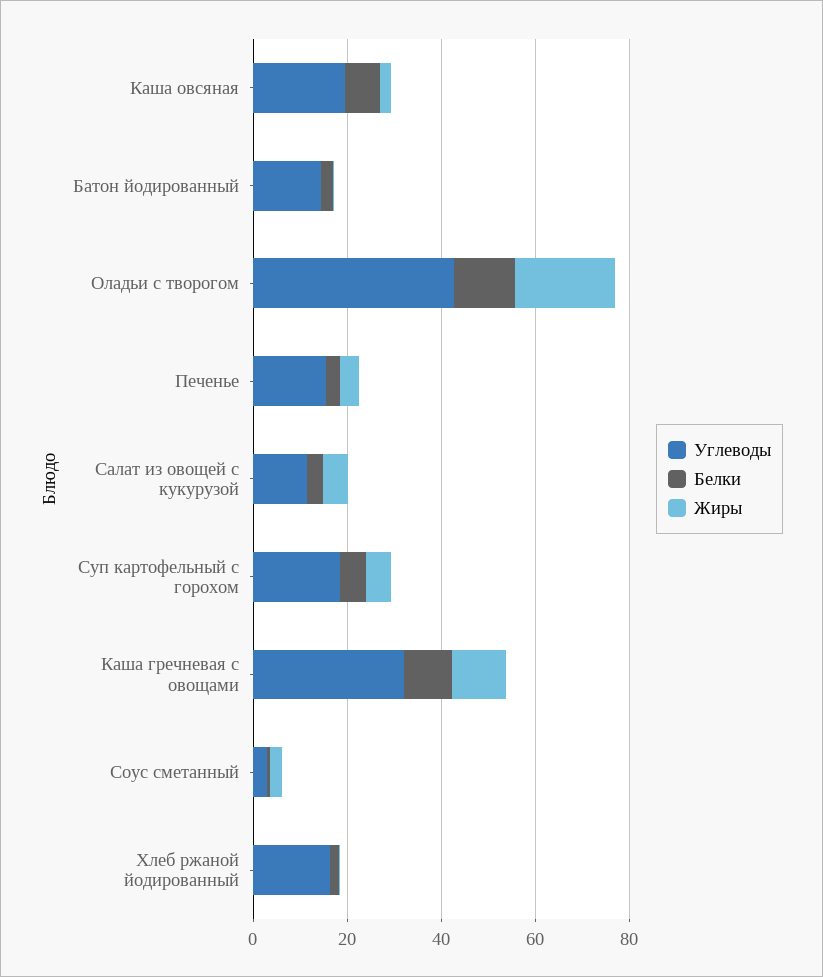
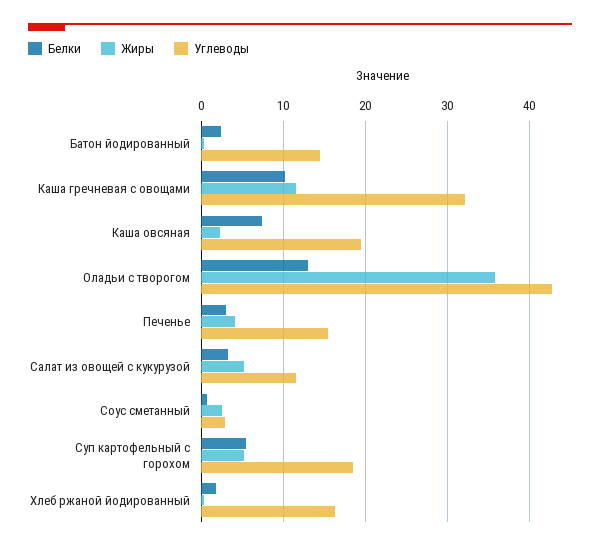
Жиры, Оладьи с творогом: 20 -> 36

